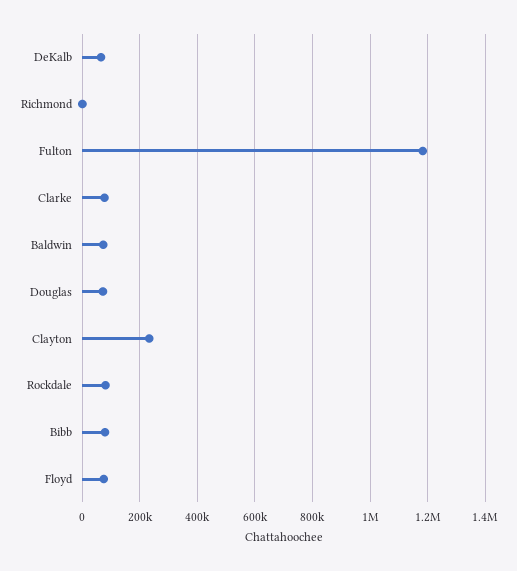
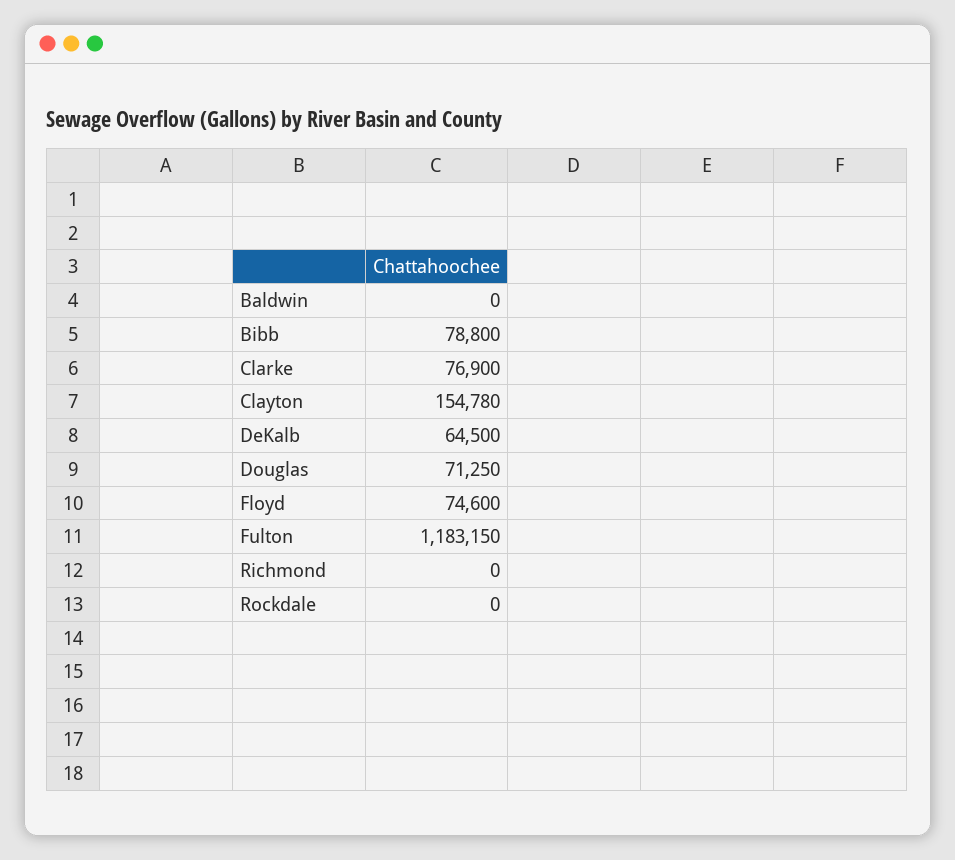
Baldwin: 75000 -> 0
Clayton: 225000 -> 154780
Rockdale: 75000 -> 0

